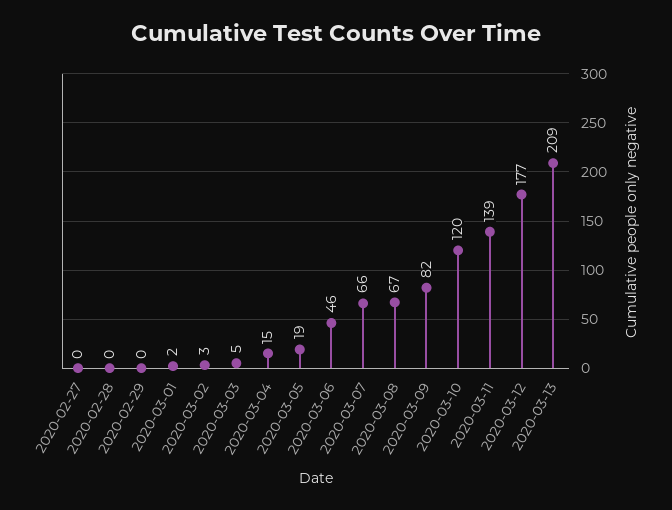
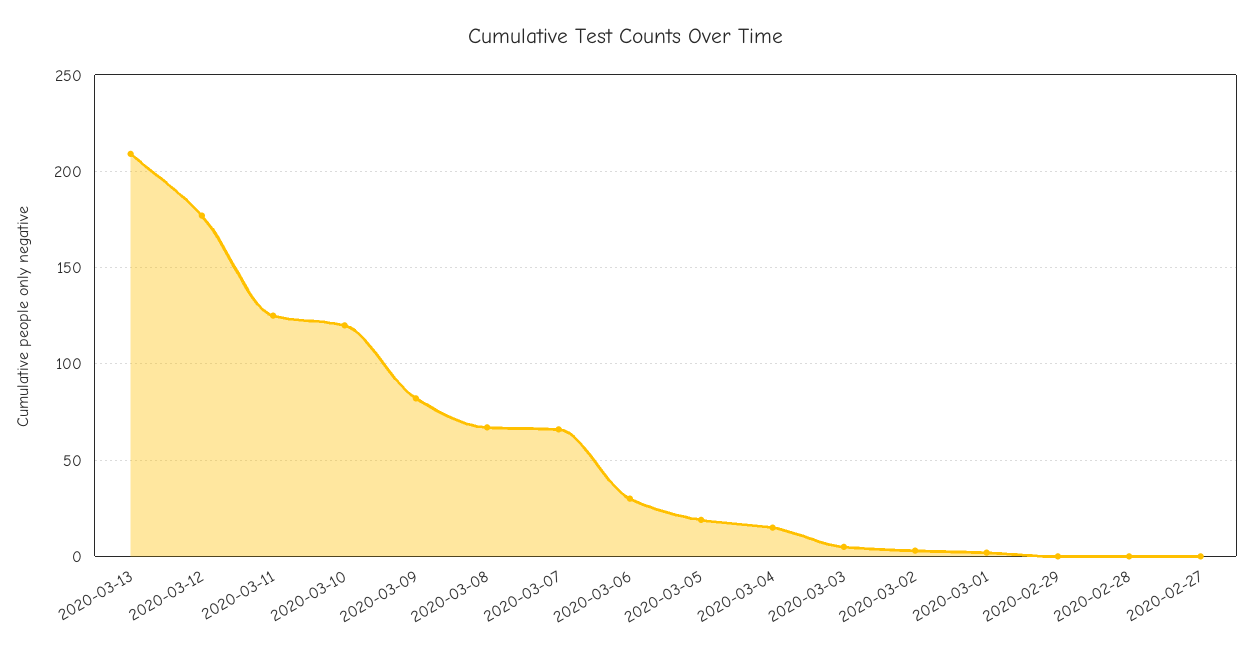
2020-03-06: 46 -> 30
2020-03-11: 139 -> 125

